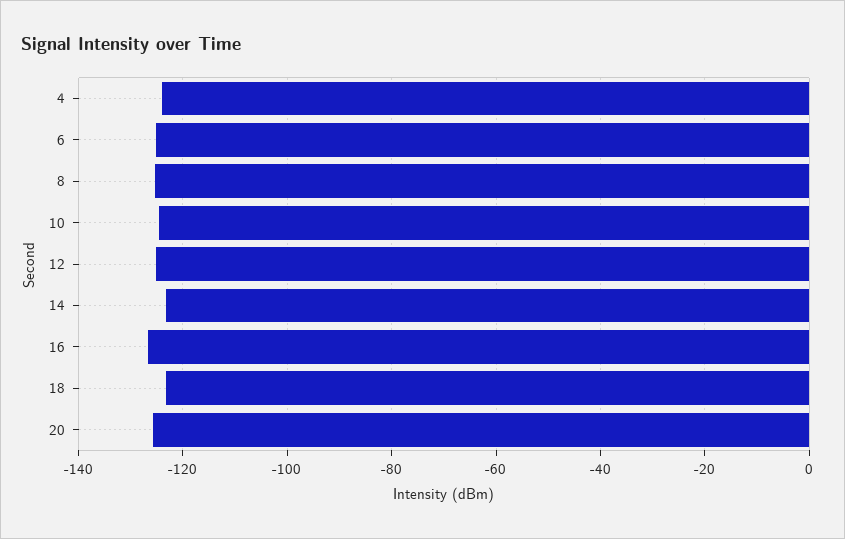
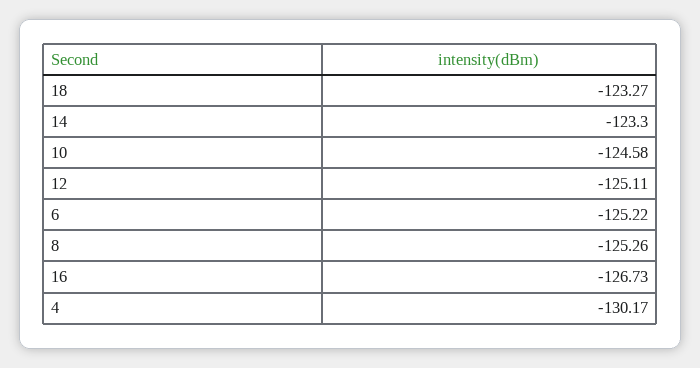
4: -124 -> -130.17
20: -126 -> none

